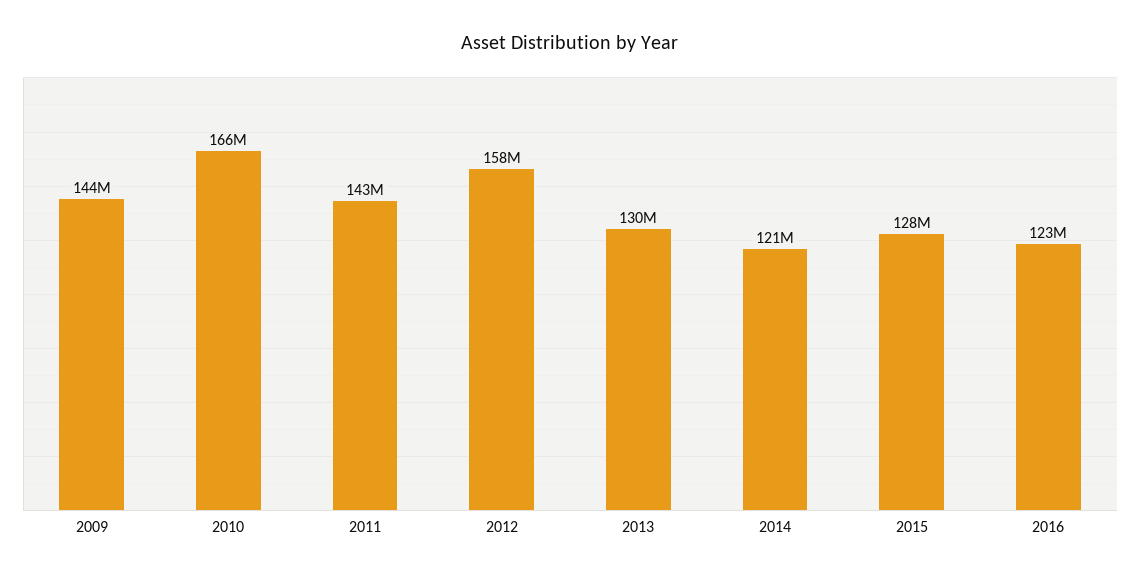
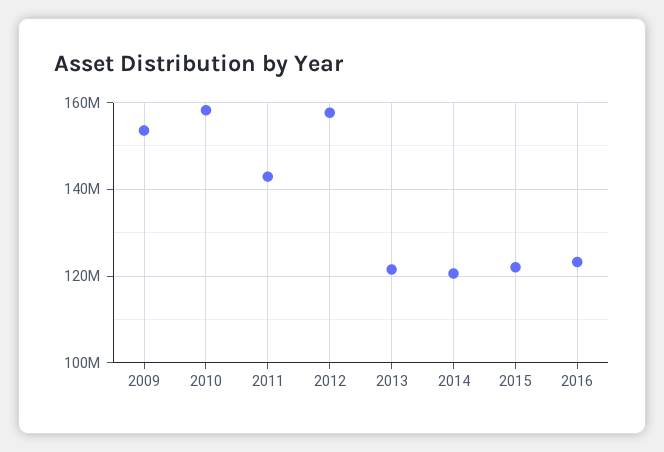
2009: 144000000 -> 154000000
2010: 166000000 -> 158000000
2013: 130000000 -> 122000000
2015: 128000000 -> 122000000

